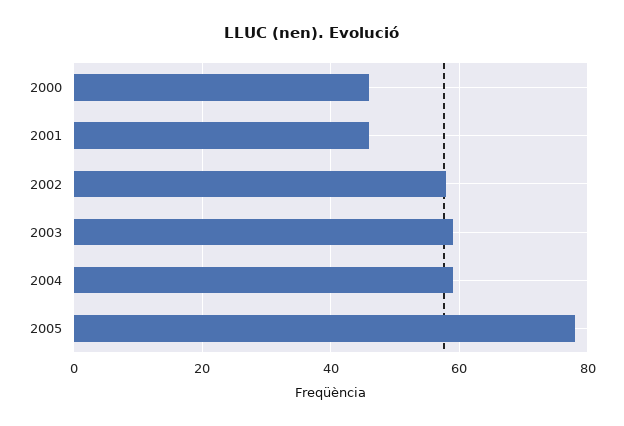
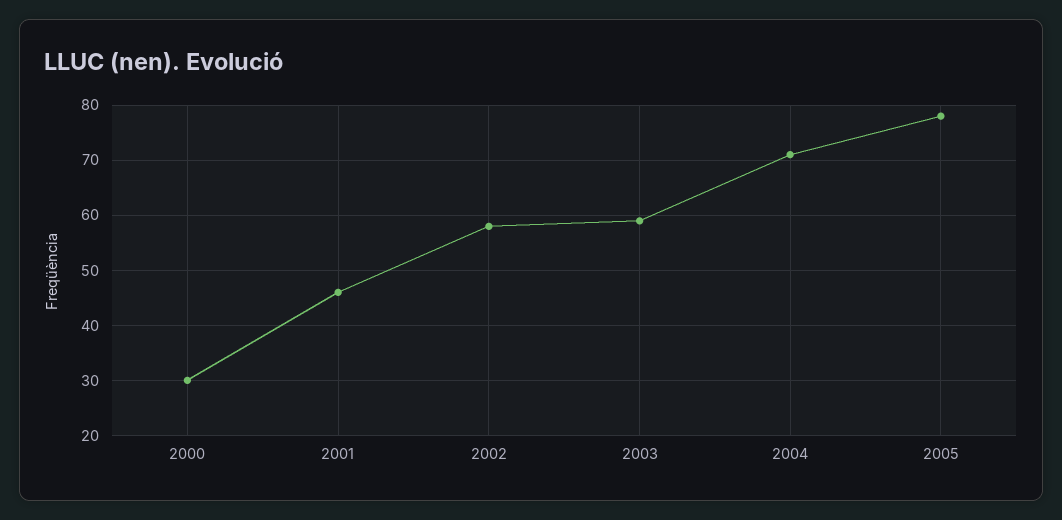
2000: 45 -> 30
2004: 60 -> 70

